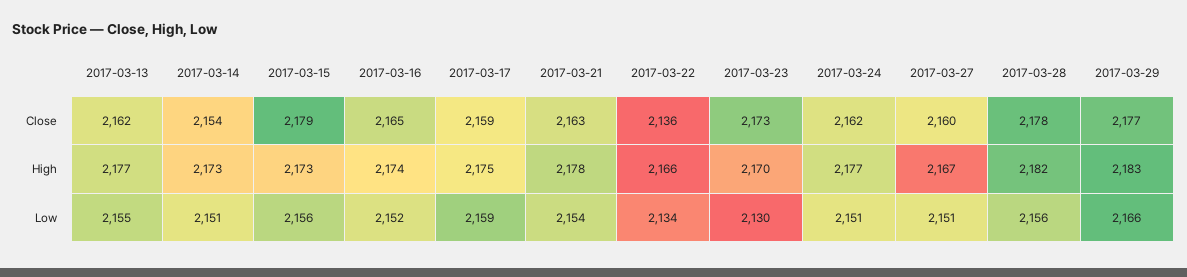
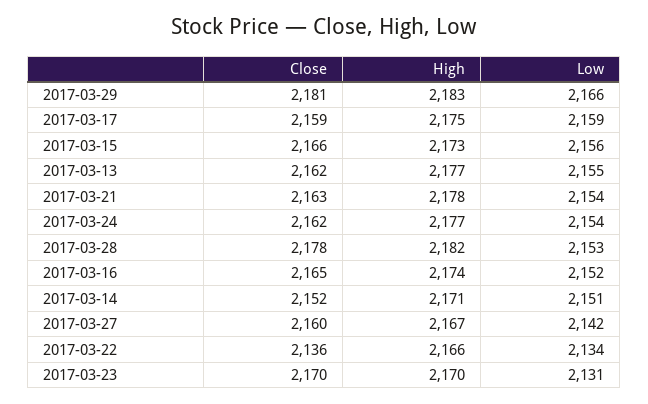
2017-03-14, Close: 2154 -> 2152
2017-03-15, Close: 2179 -> 2166
2017-03-23, Close: 2173 -> 2170
2017-03-29, Close: 2177 -> 2181
2017-03-14, High: 2173 -> 2171
2017-03-23, Low: 2130 -> 2131
2017-03-24, Low: 2151 -> 2154
2017-03-27, Low: 2151 -> 2142
2017-03-28, Low: 2156 -> 2153

